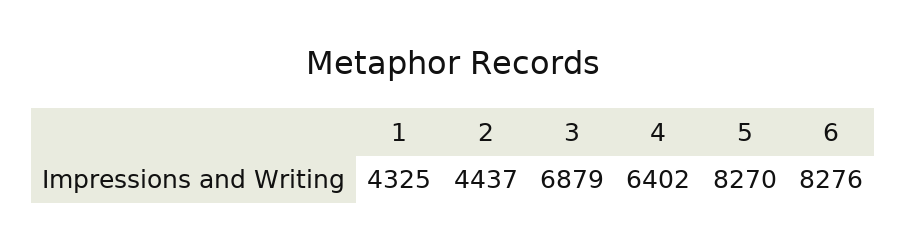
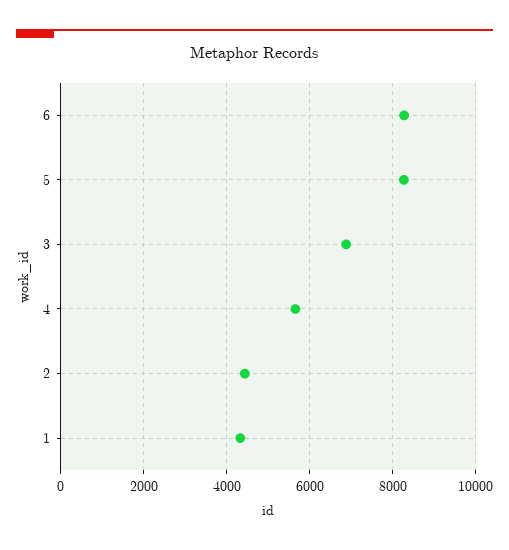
4: 6402 -> 5600

